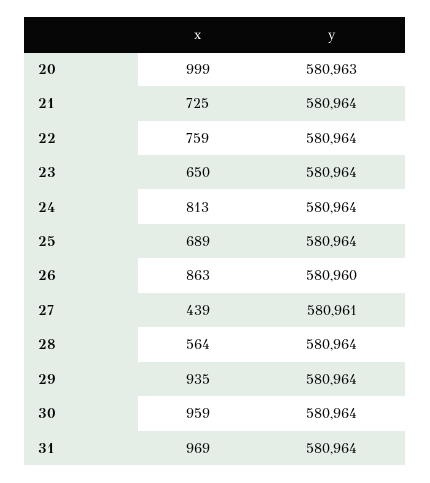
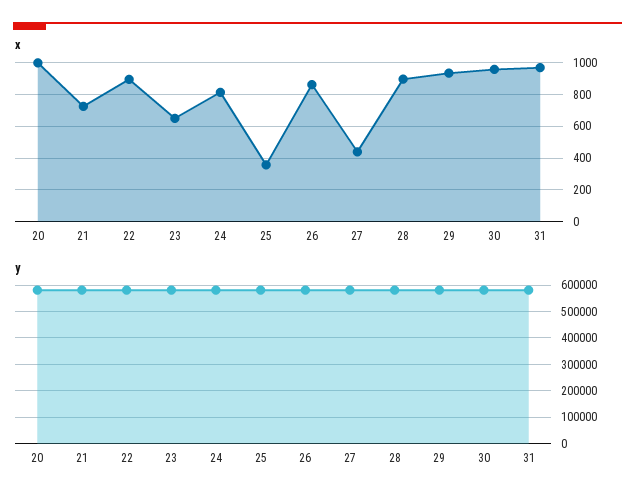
x, 22: 759 -> 900
x, 25: 689 -> 350
x, 28: 564 -> 900

